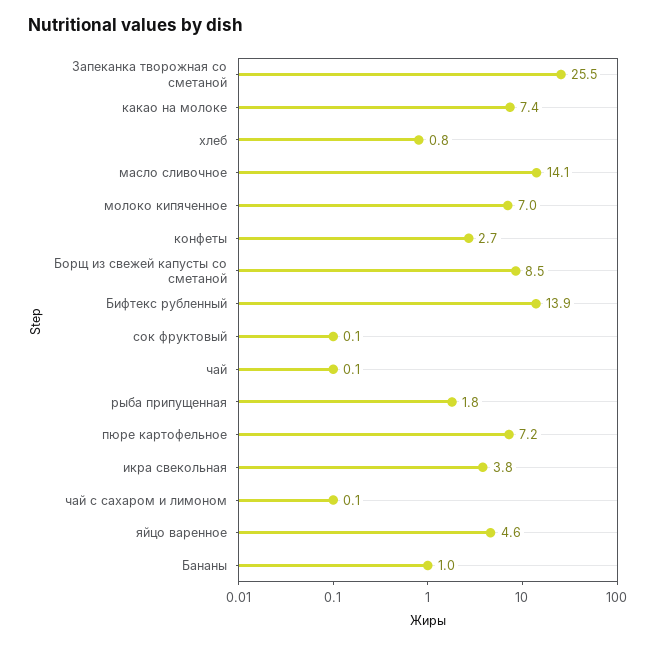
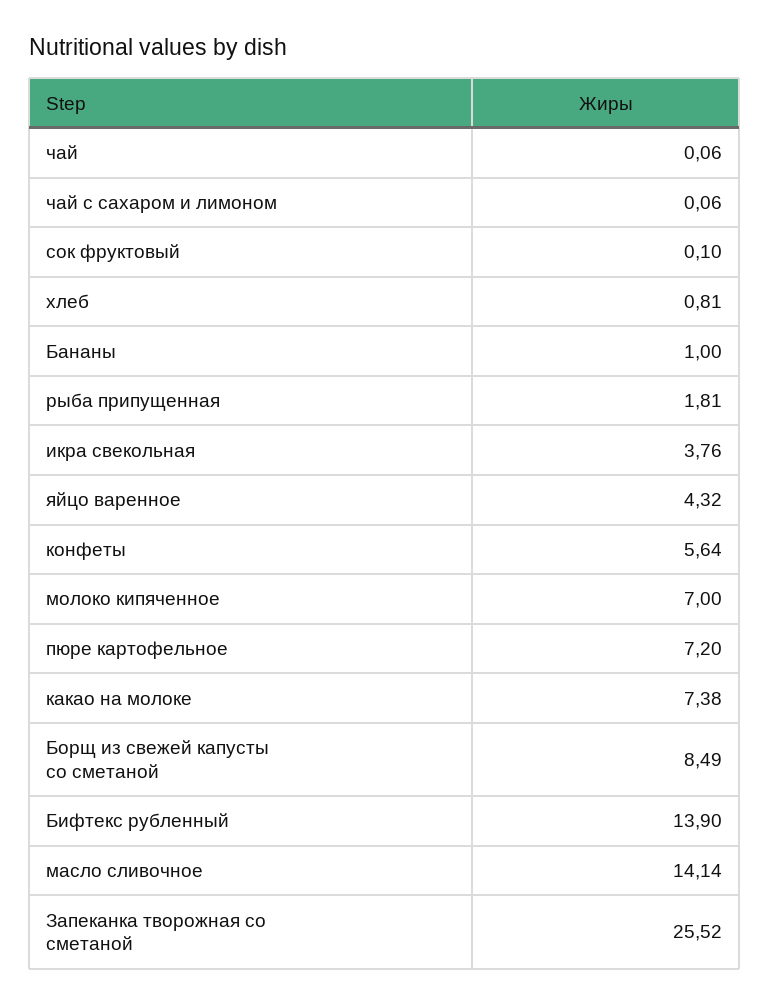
конфеты: 2.7 -> 5.64
яйцо варенное: 4.6 -> 4.32

